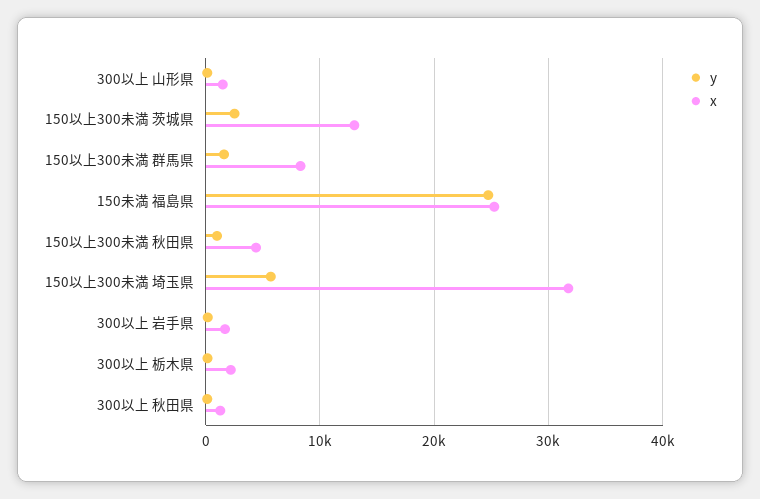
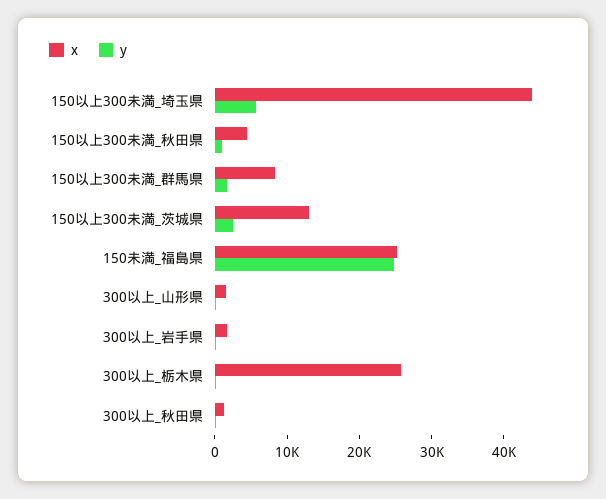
x, 150以上300未満 埼玉県: 32000 -> 44000
x, 300以上 栃木県: 2000 -> 26000

